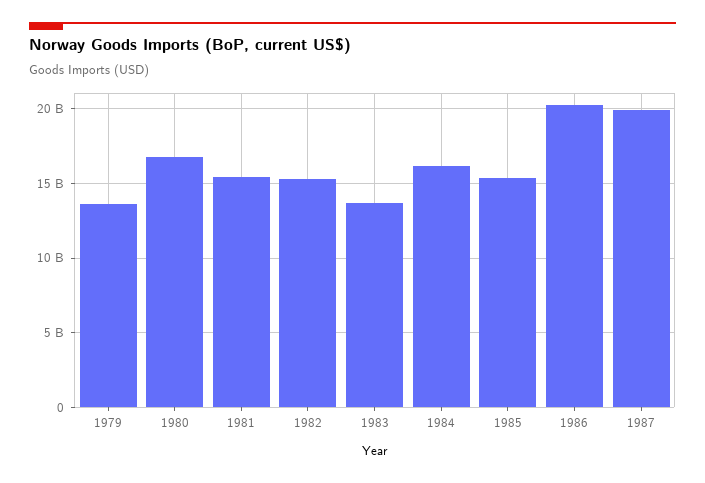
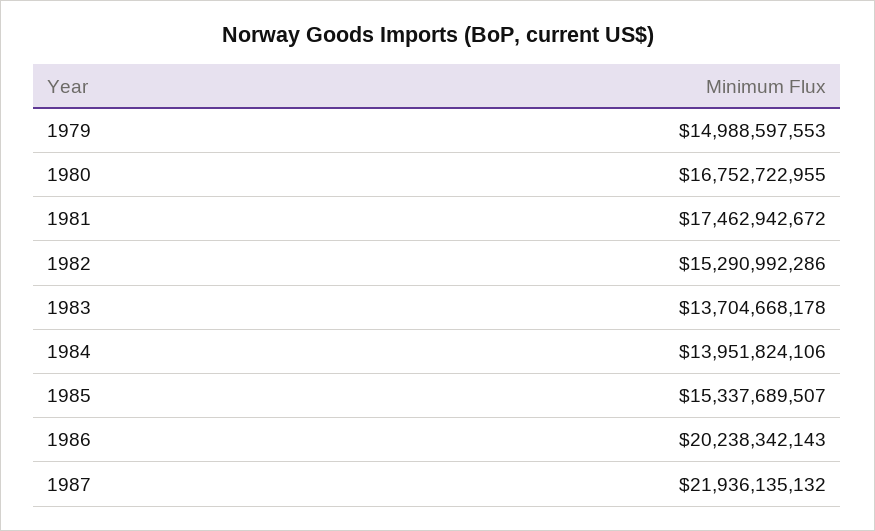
1979: 13500000000 -> 14988597553
1981: 15500000000 -> 17462942672
1984: 16000000000 -> 13951824106
1987: 20000000000 -> 21936135132

